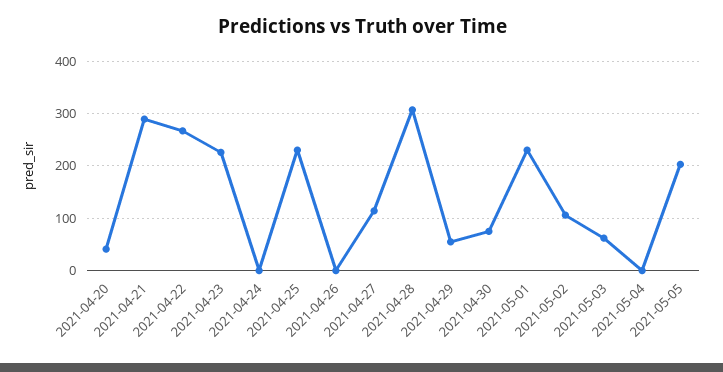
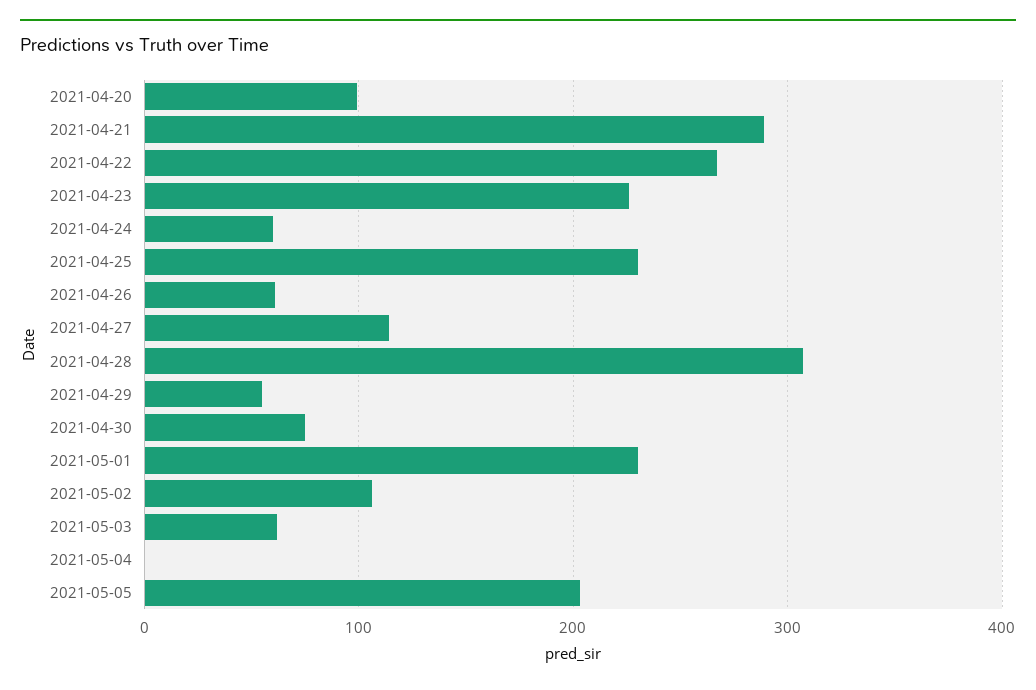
2021-04-20: 40 -> 100
2021-04-24: 0 -> 60
2021-04-26: 0 -> 60

